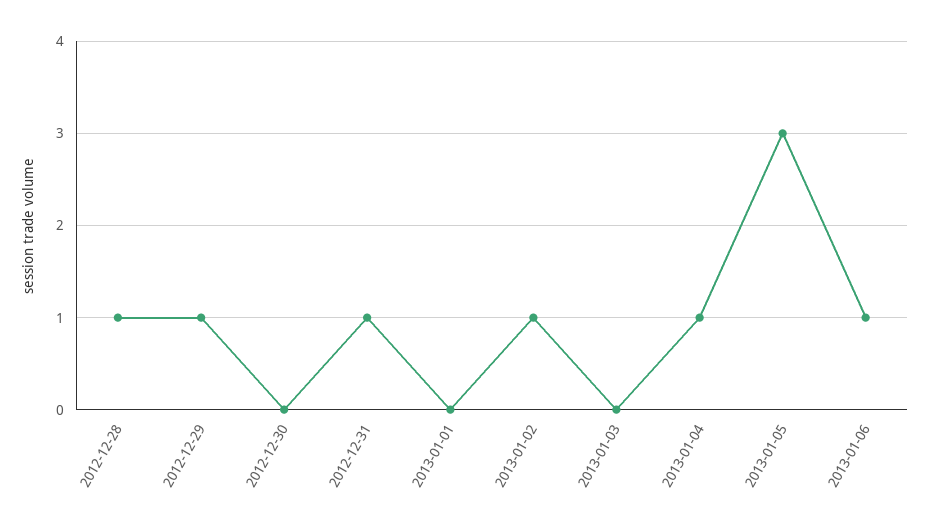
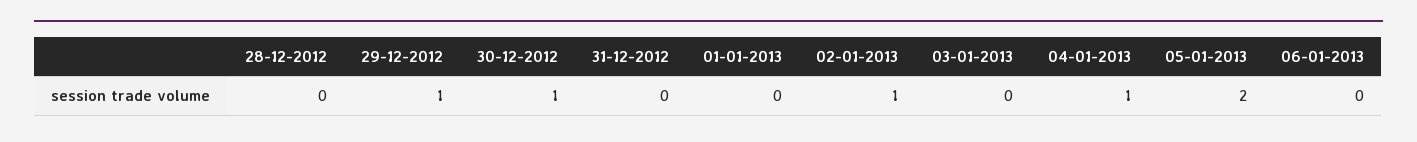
2012-12-28: 1 -> 0
2012-12-30: 0 -> 1
2012-12-31: 1 -> 0
2013-01-05: 3 -> 2
2013-01-06: 1 -> 0

